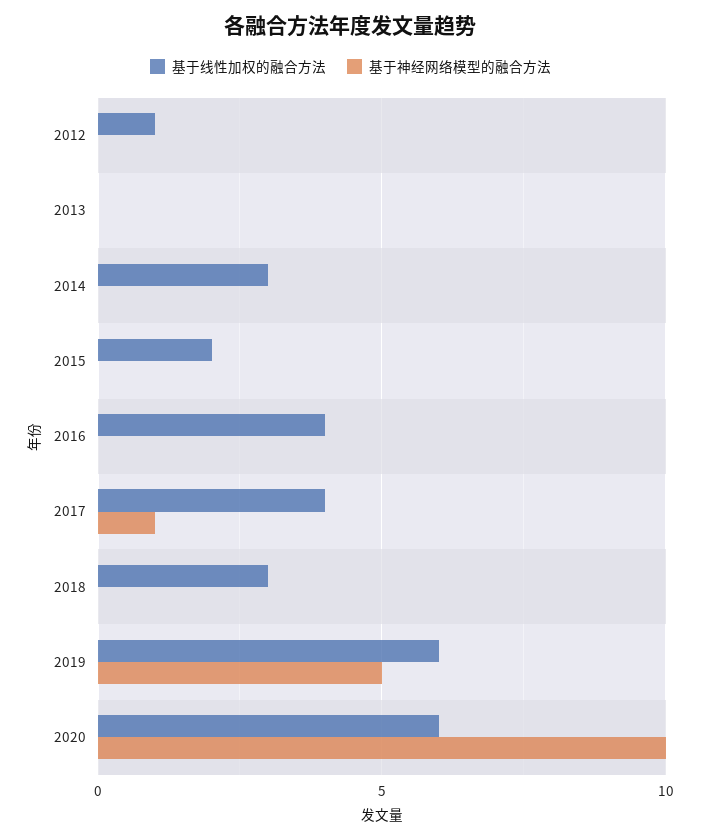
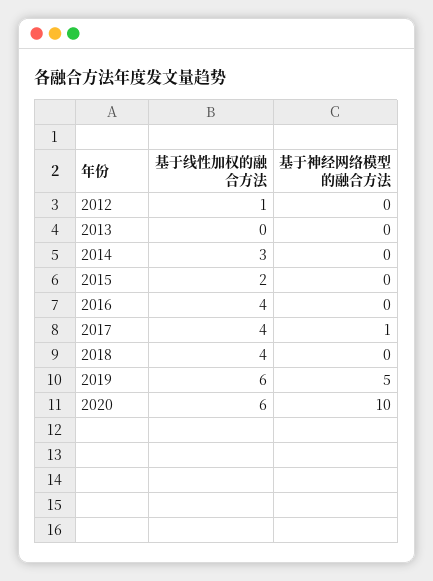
基于线性加权的融合方法, 2018: 3 -> 4

